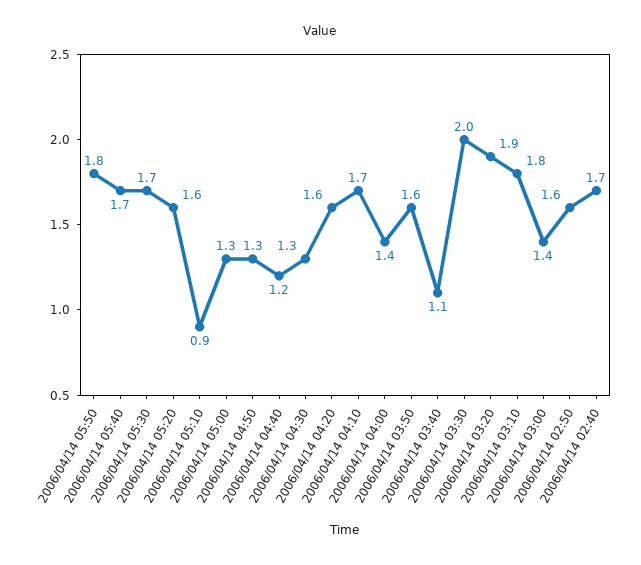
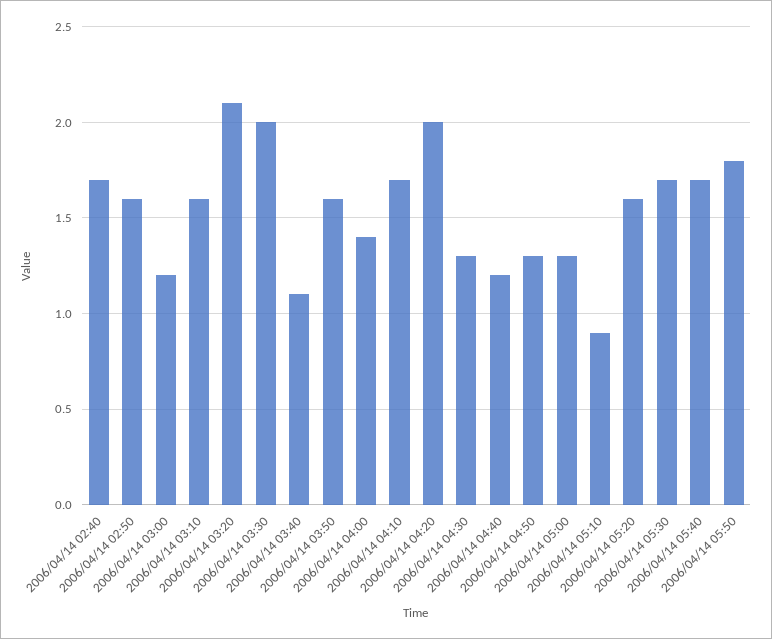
2006/04/14 04:20: 1.6 -> 2
2006/04/14 03:20: 1.9 -> 2.1
2006/04/14 03:10: 1.8 -> 1.6
2006/04/14 03:00: 1.4 -> 1.2

